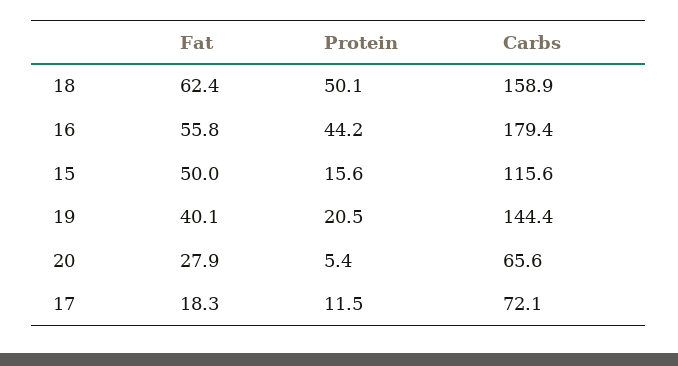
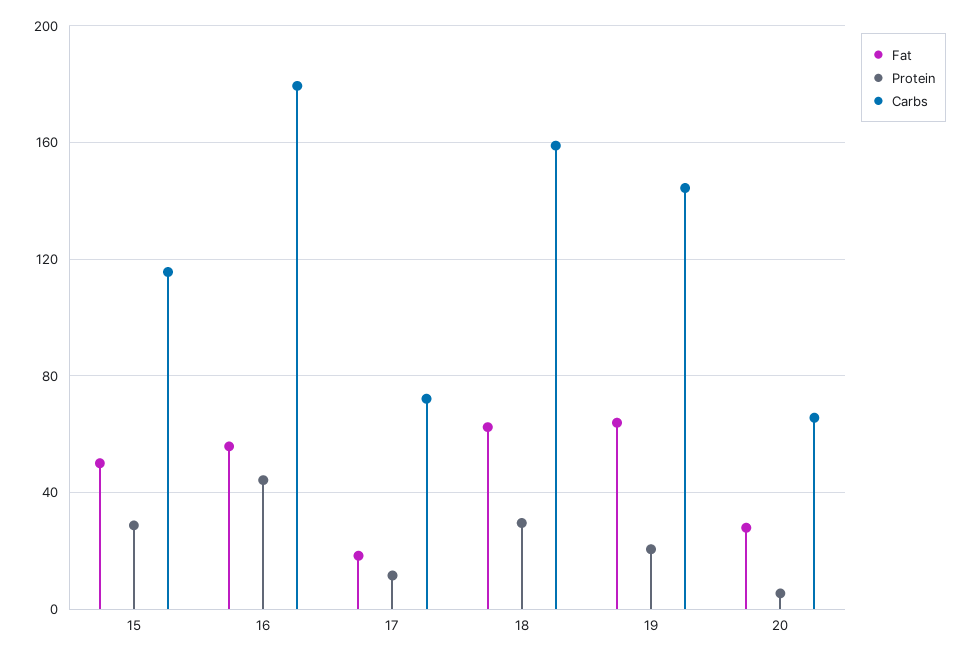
Protein, 18: 50.1 -> 30
Protein, 15: 15.6 -> 30
Fat, 19: 40.1 -> 65

